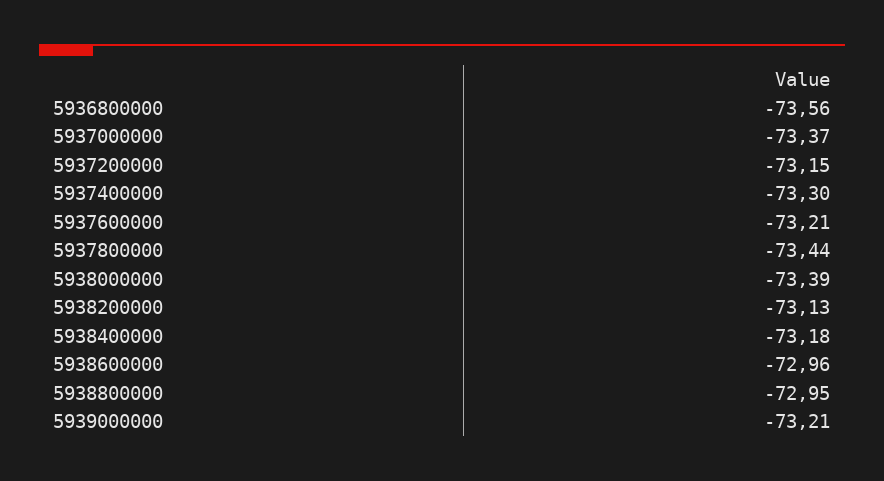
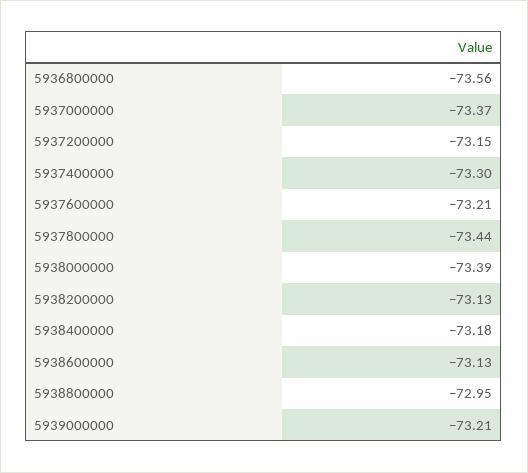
5938600000: -72.96 -> -73.13

